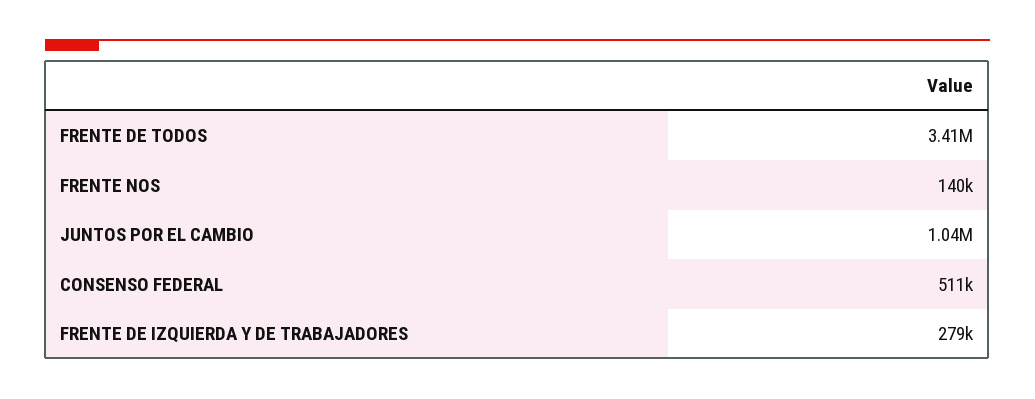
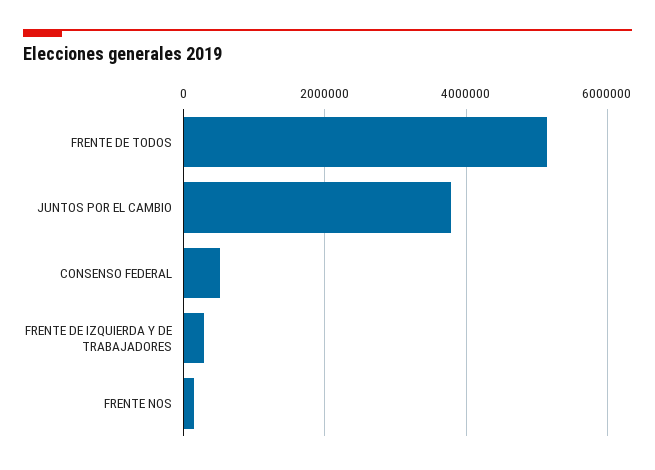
FRENTE DE TODOS: 3410000 -> 5200000
JUNTOS POR EL CAMBIO: 1040000 -> 3800000

